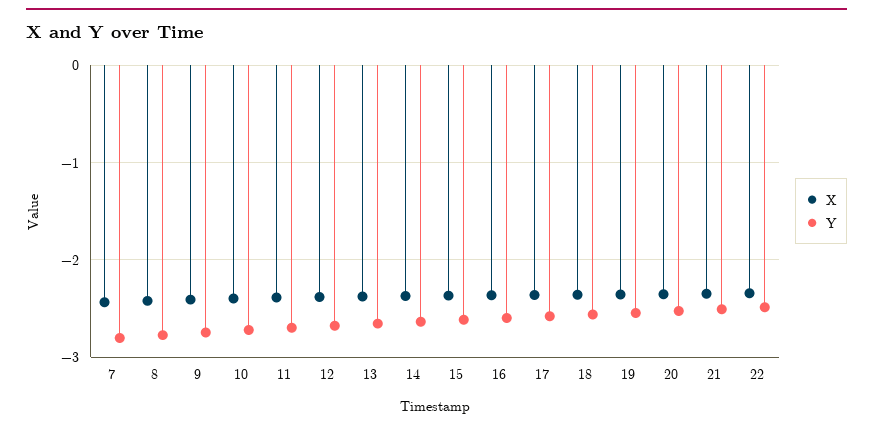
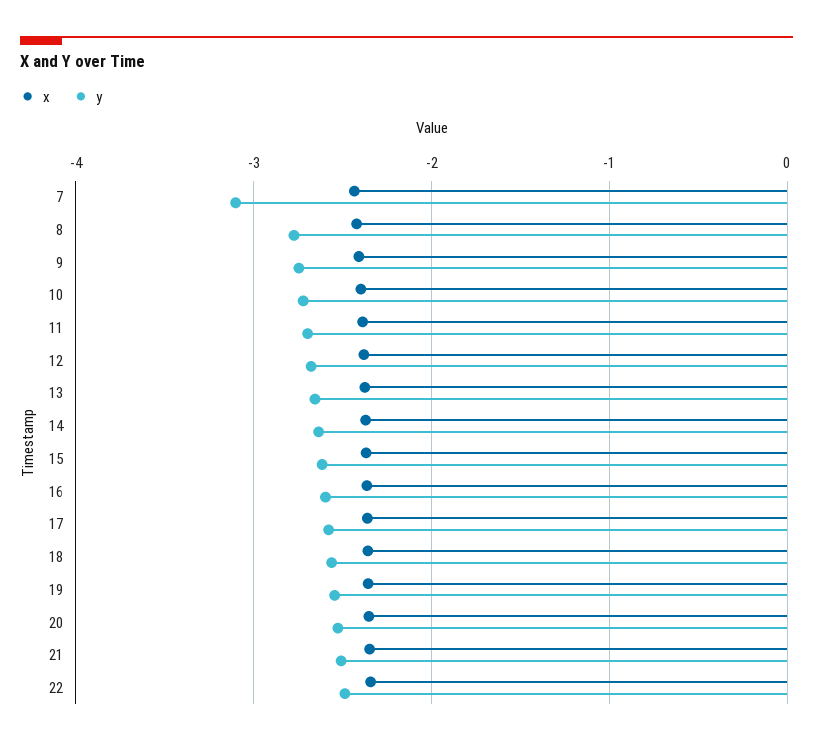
Y, 7: -2.8 -> -3.1

